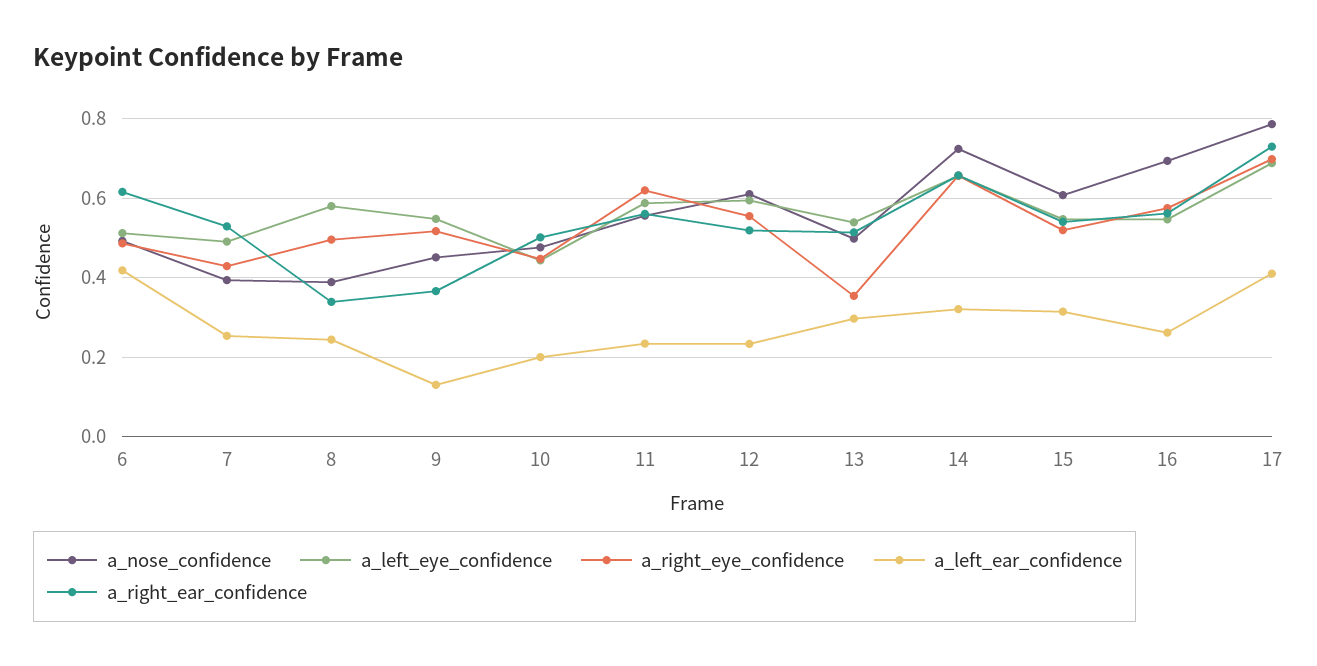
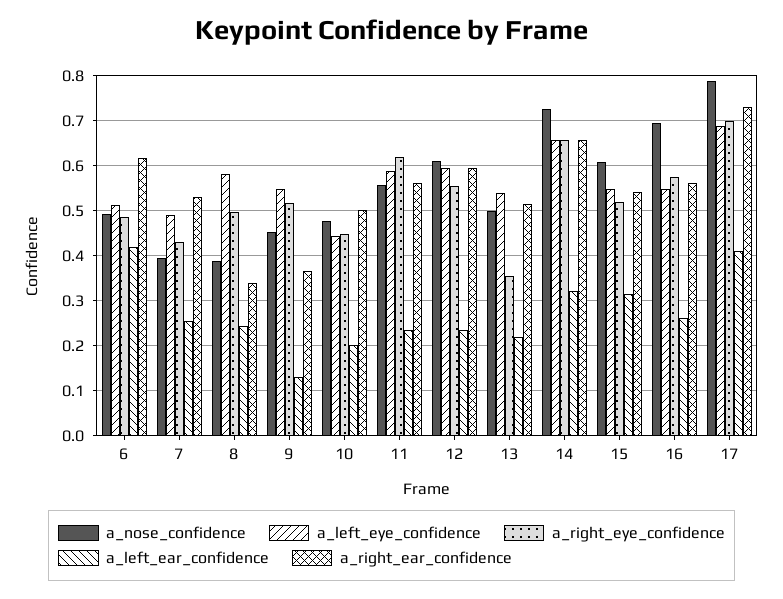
a_right_ear_confidence, 12: 0.52 -> 0.6
a_left_ear_confidence, 13: 0.3 -> 0.22

